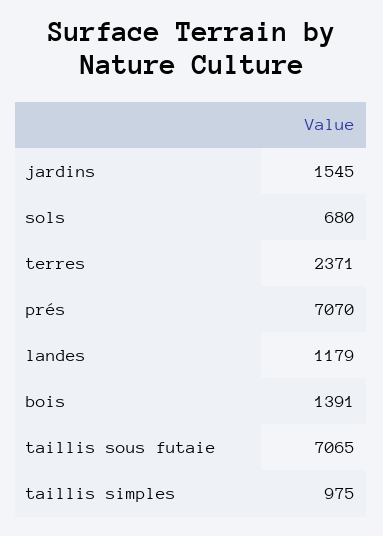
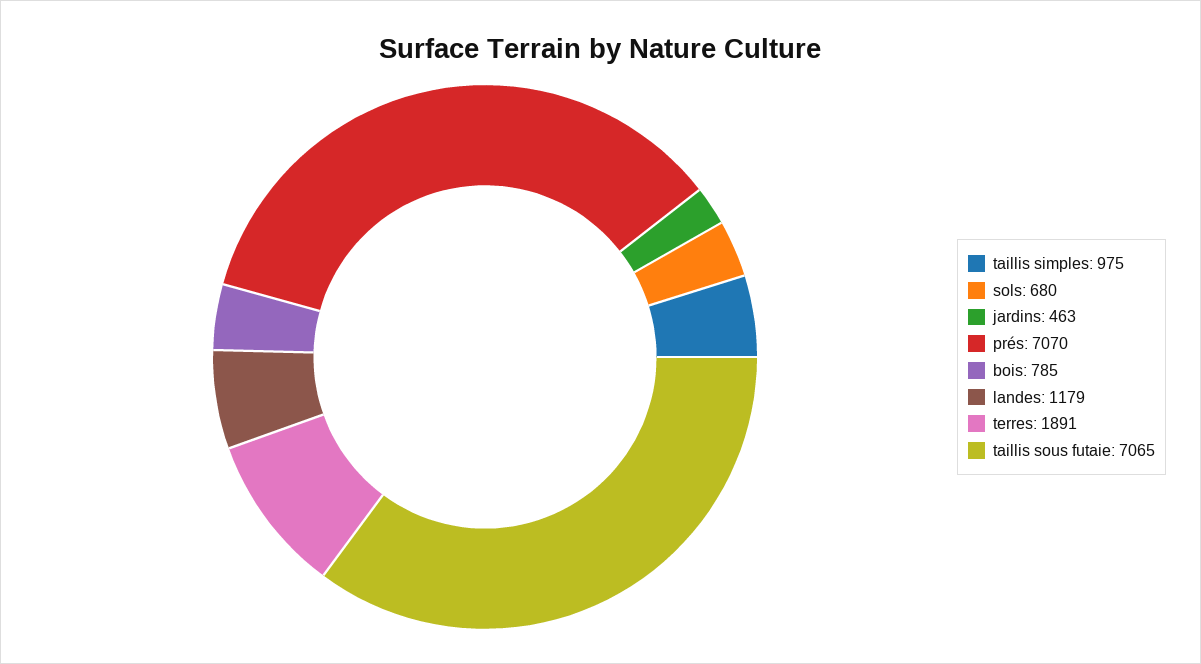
jardins: 1545 -> 463
terres: 2371 -> 1891
bois: 1391 -> 785

